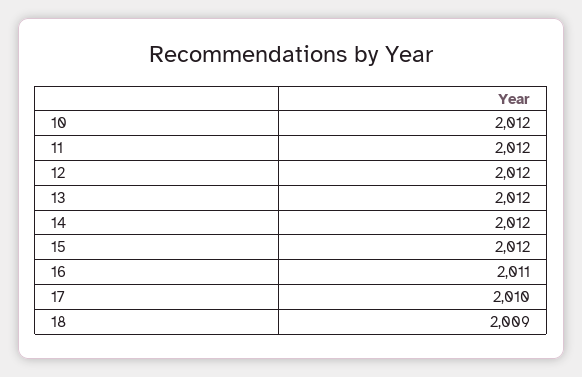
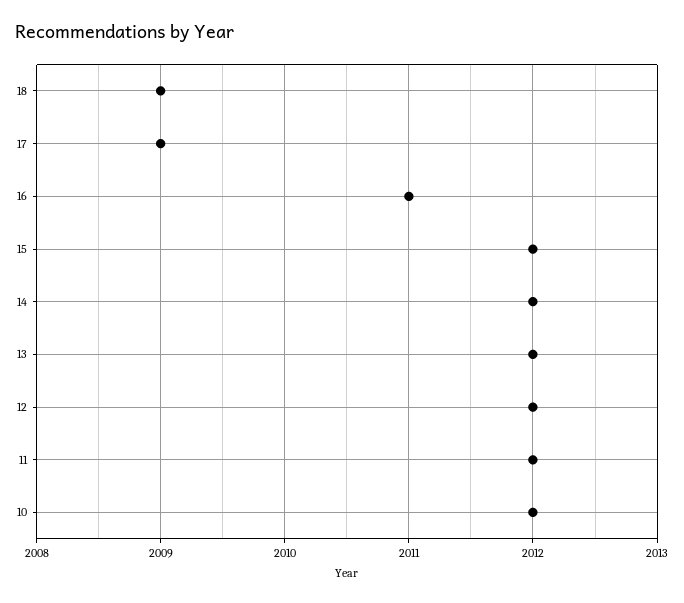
17: 2010 -> 2009

